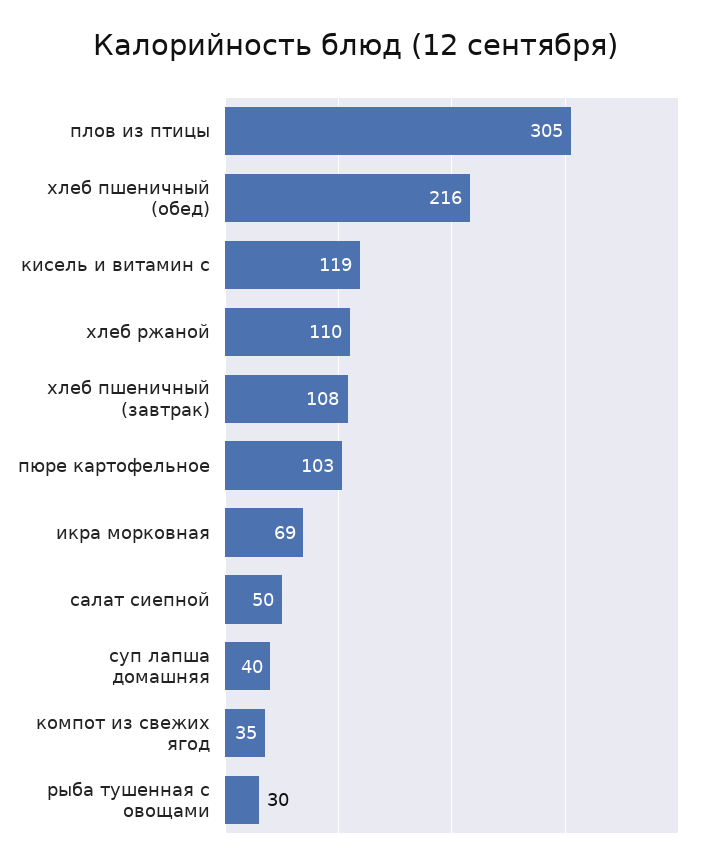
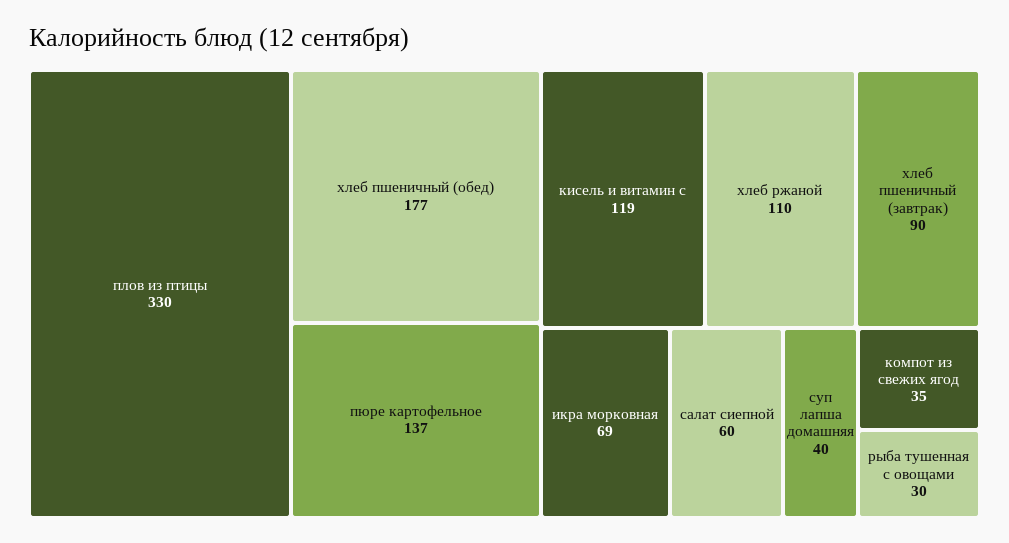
плов из птицы: 305 -> 330
хлеб пшеничный (обед): 216 -> 177
хлеб пшеничный (завтрак): 108 -> 90
пюре картофельное: 103 -> 137
салат сиепной: 50 -> 60

